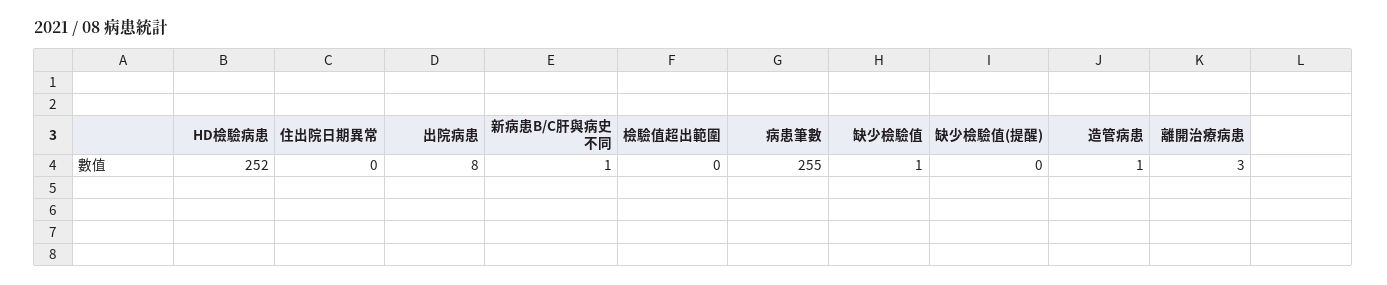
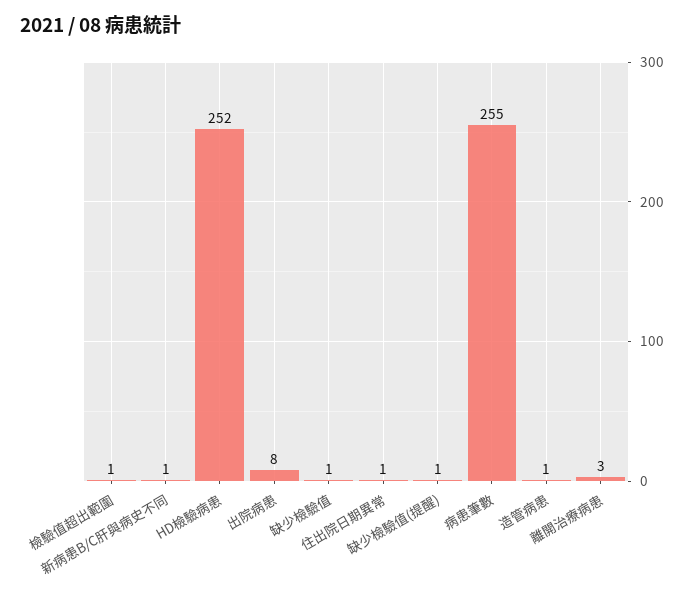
住出院日期異常: 0 -> 1
檢驗值超出範圍: 0 -> 1
缺少檢驗值(提醒): 0 -> 1

